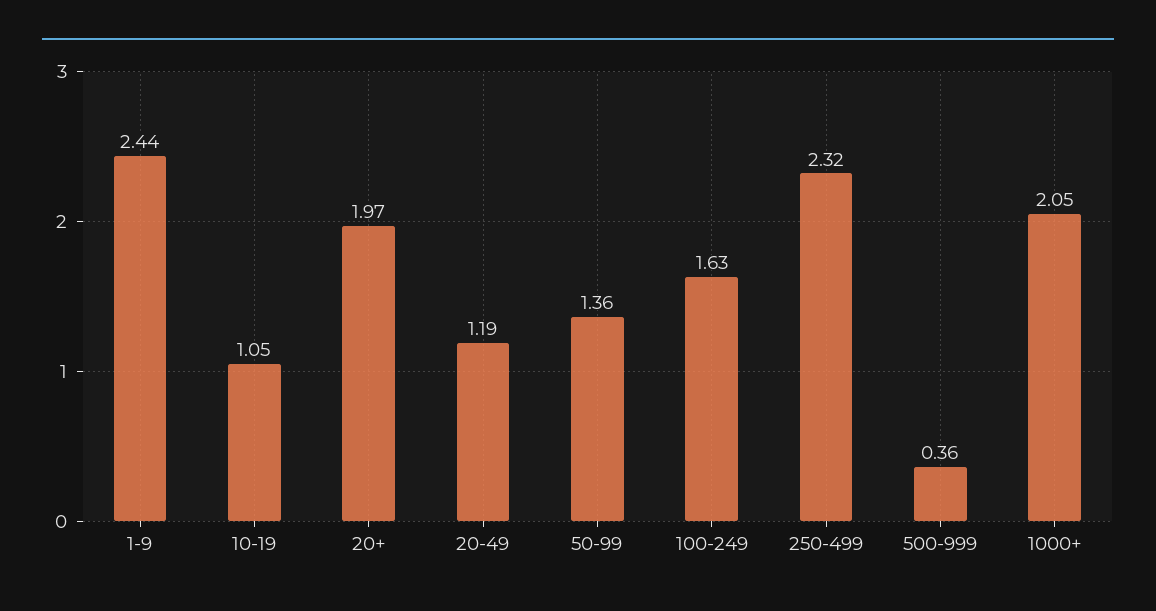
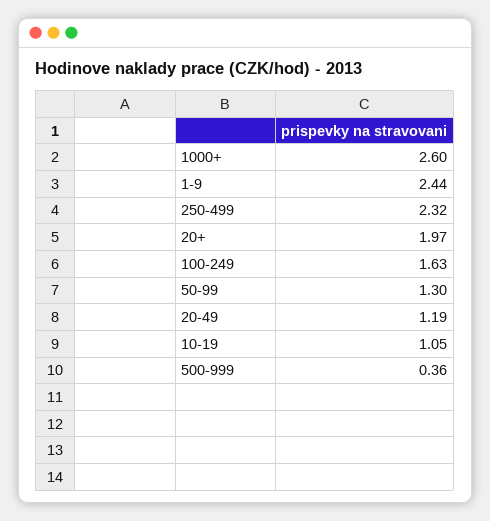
50-99: 1.36 -> 1.3
1000+: 2.05 -> 2.6

